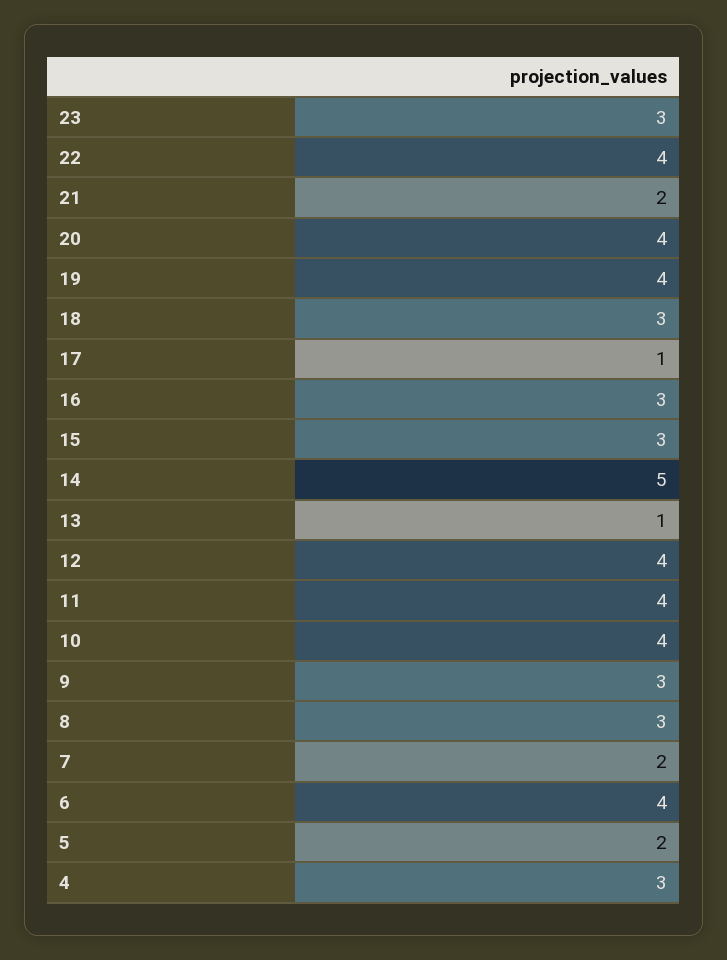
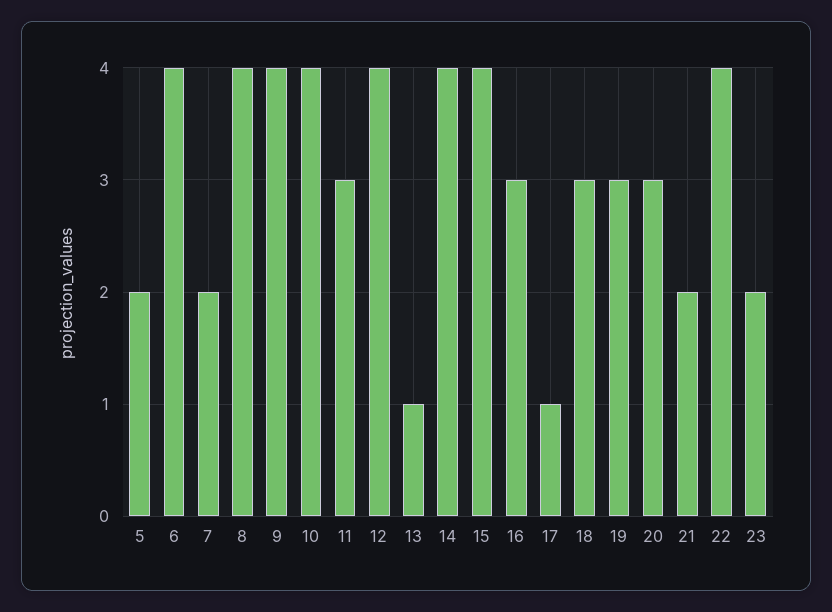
23: 3 -> 2
20: 4 -> 3
19: 4 -> 3
15: 3 -> 4
14: 5 -> 4
11: 4 -> 3
9: 3 -> 4
8: 3 -> 4
4: 3 -> none

